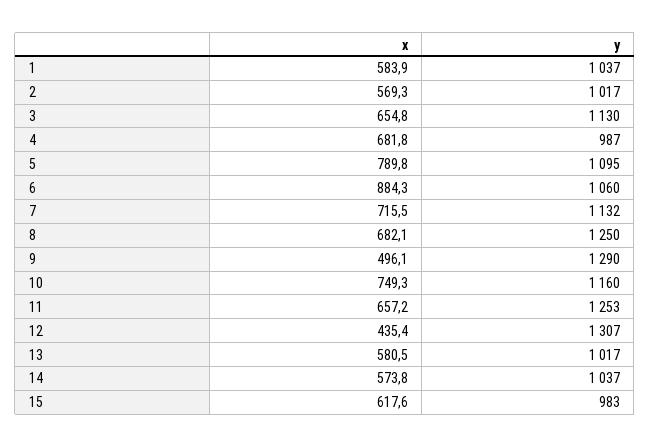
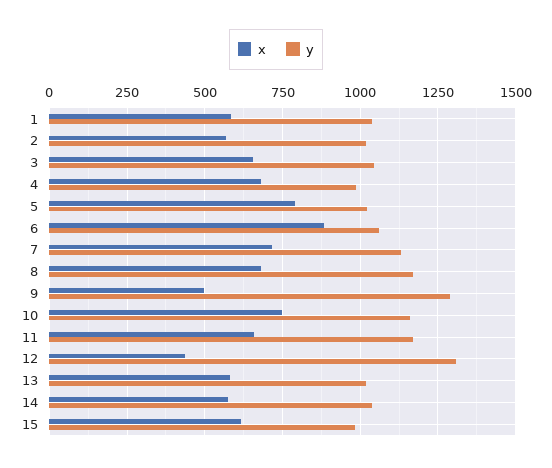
y, 3: 1130 -> 1050
y, 5: 1095 -> 1025
y, 8: 1250 -> 1175
y, 11: 1253 -> 1175

